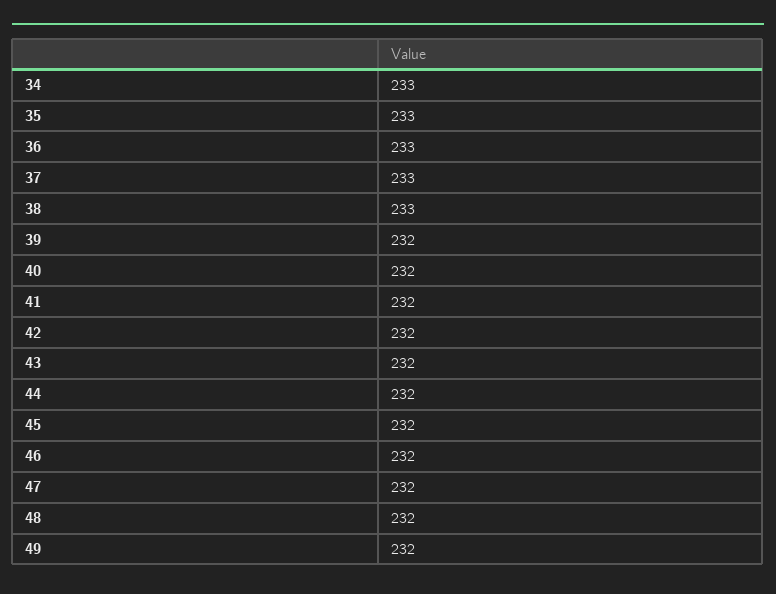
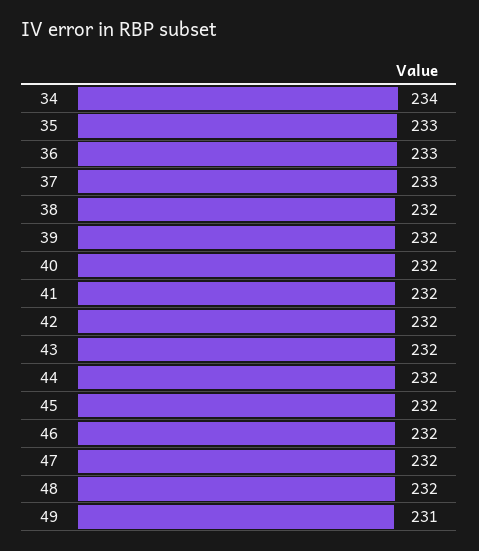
34: 233 -> 234
38: 233 -> 232
49: 232 -> 231

